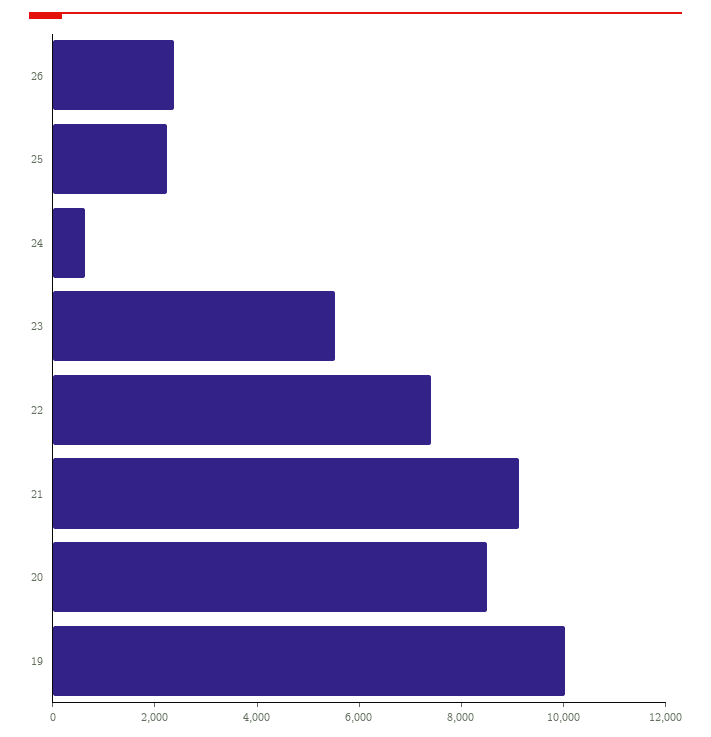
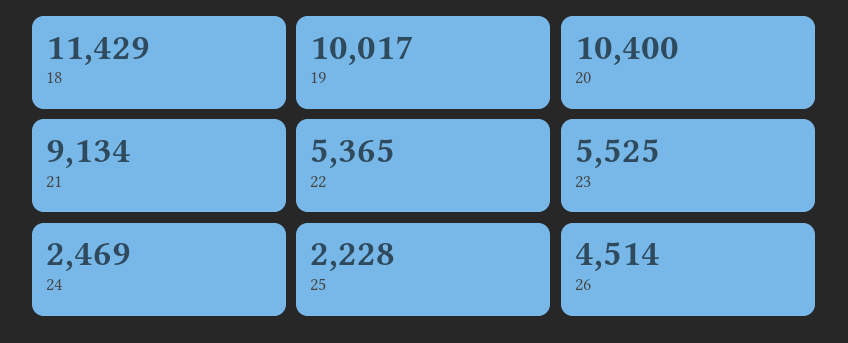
26: 2500 -> 4514
24: 500 -> 2469
22: 7500 -> 5365
20: 8500 -> 10400
18: none -> 11429

